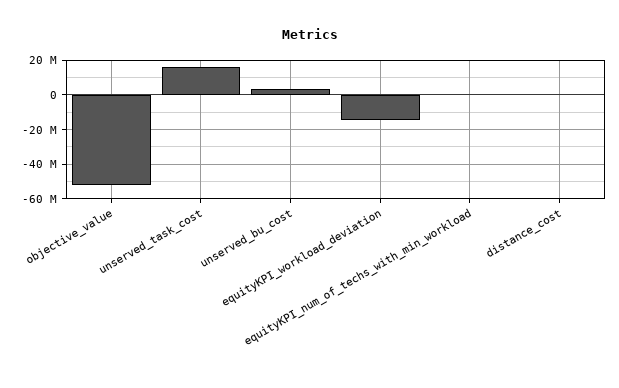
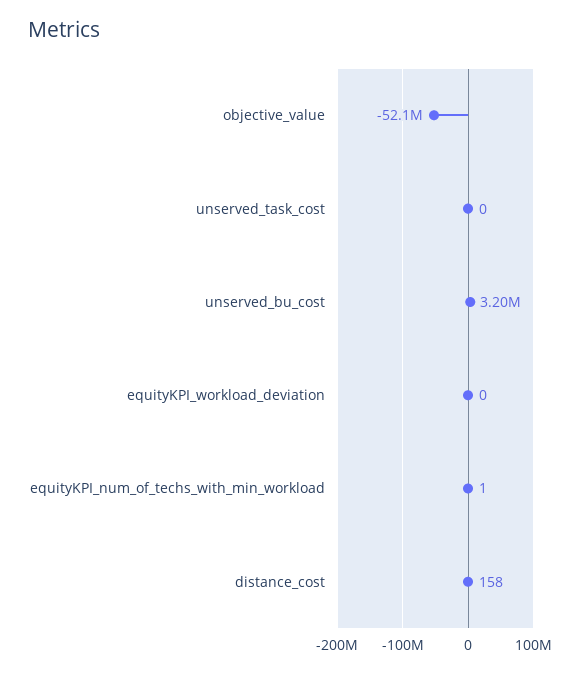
unserved_task_cost: 15000000 -> 0
equityKPI_workload_deviation: -15000000 -> 0

